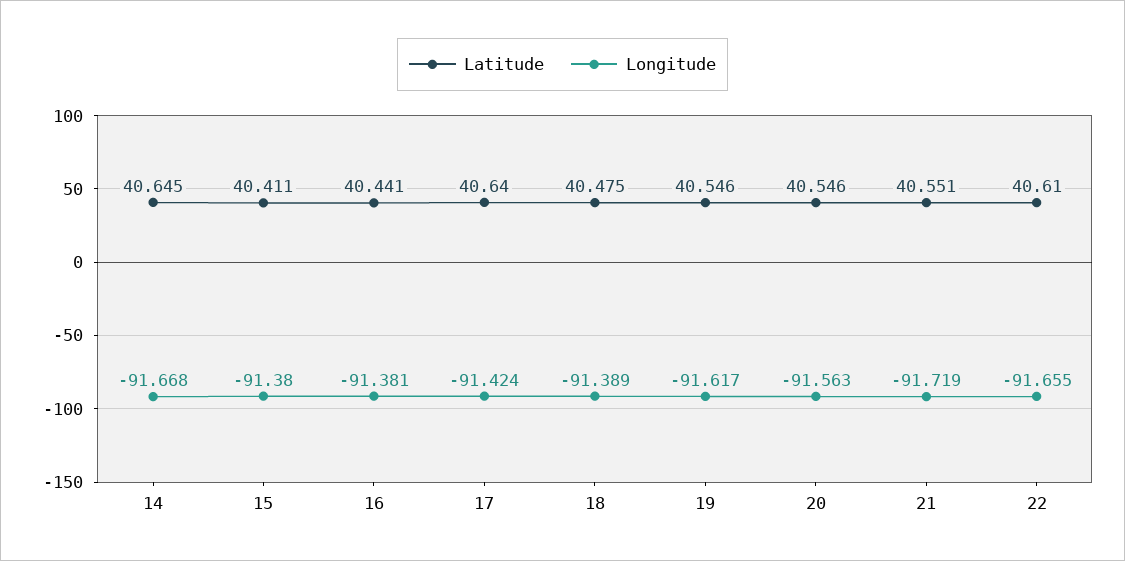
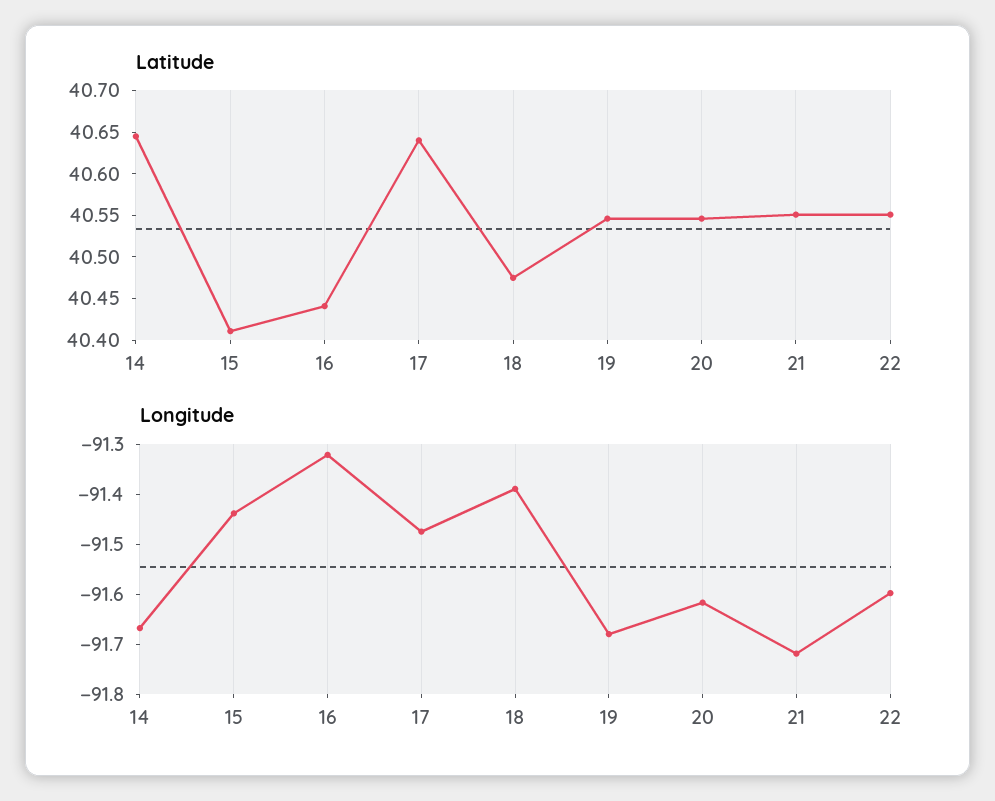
Longitude, 15: -91.38 -> -91.44
Longitude, 16: -91.381 -> -91.32
Longitude, 17: -91.424 -> -91.48
Longitude, 19: -91.617 -> -91.68
Longitude, 20: -91.563 -> -91.62
Latitude, 22: 40.61 -> 40.55
Longitude, 22: -91.655 -> -91.6

